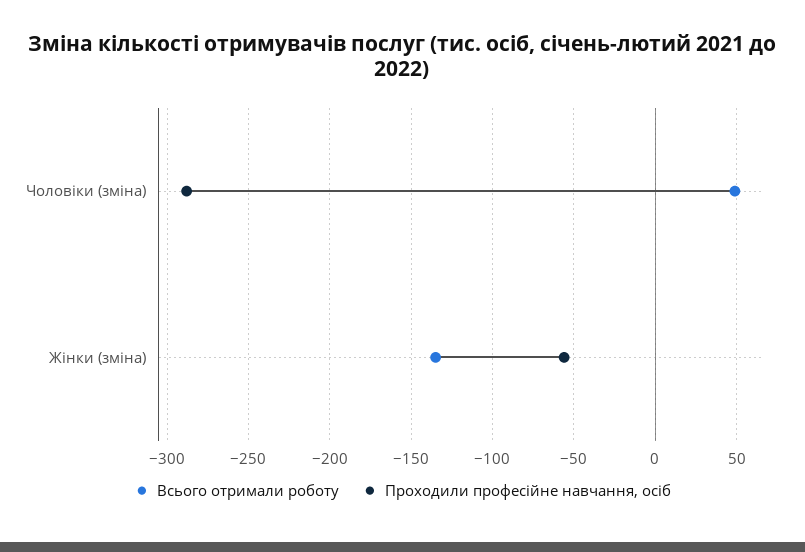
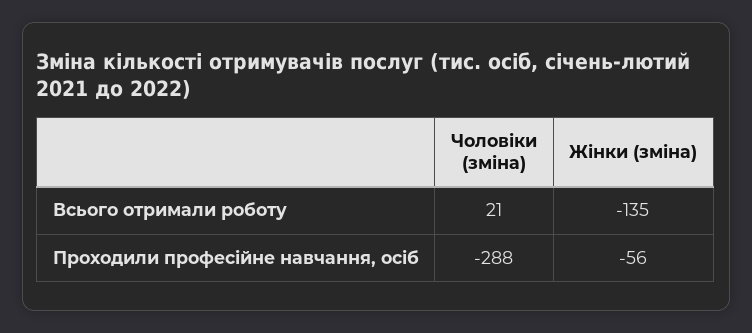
Всього отримали роботу, Чоловіки (зміна): 50 -> 21

